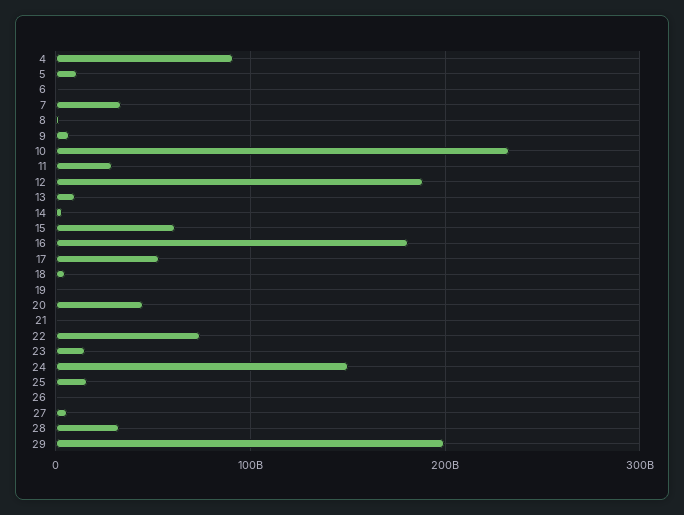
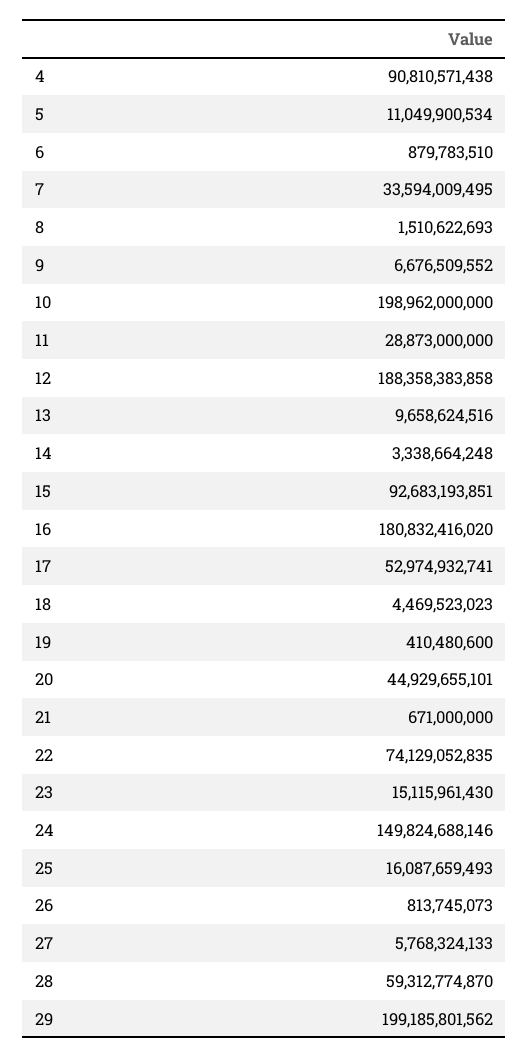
10: 230000000000 -> 198962000000
15: 60000000000 -> 92683193851
28: 30000000000 -> 59312774870

